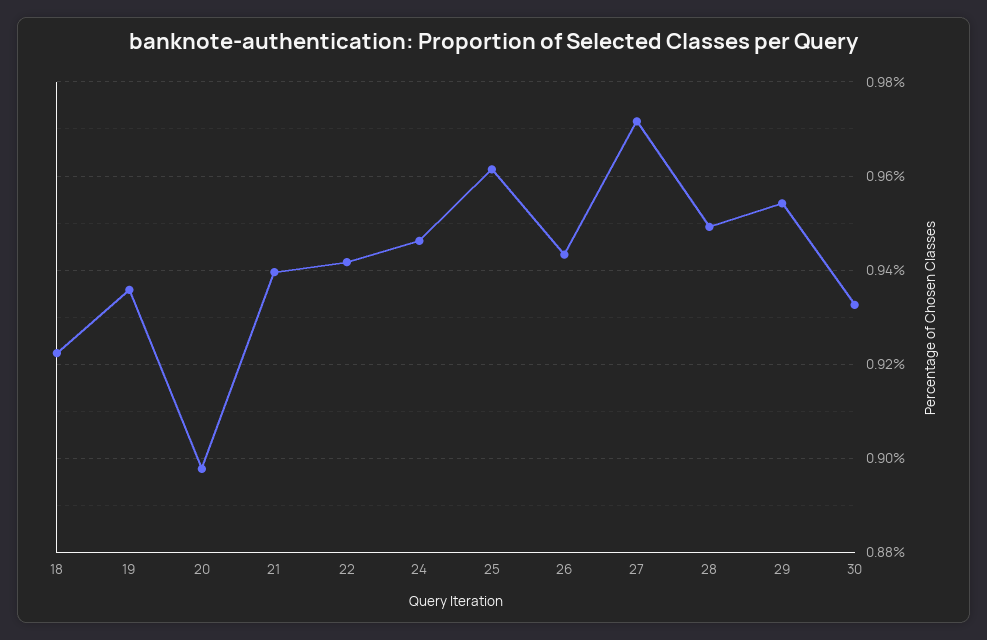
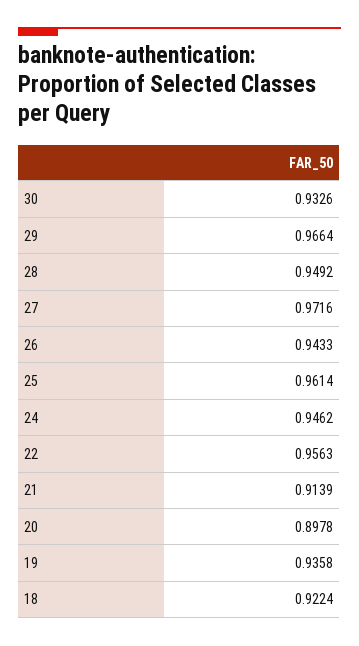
21: 0.94 -> 0.9139
22: 0.942 -> 0.9563
29: 0.954 -> 0.9664

